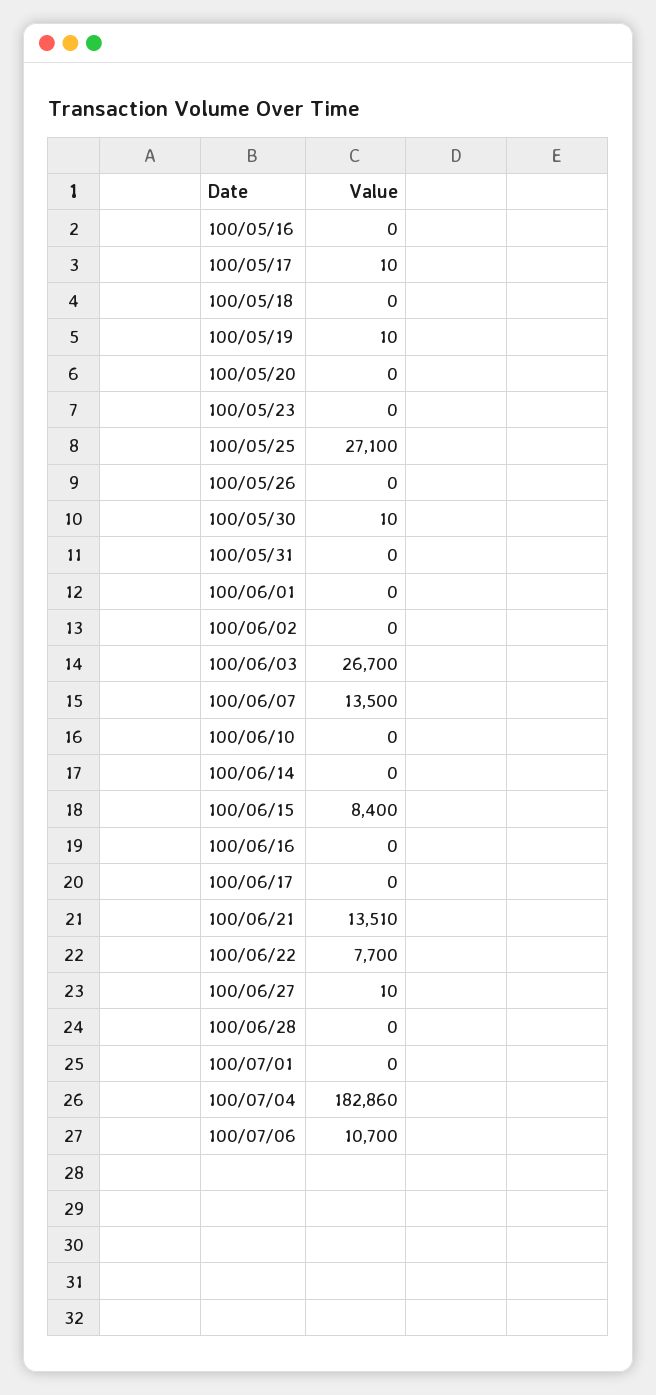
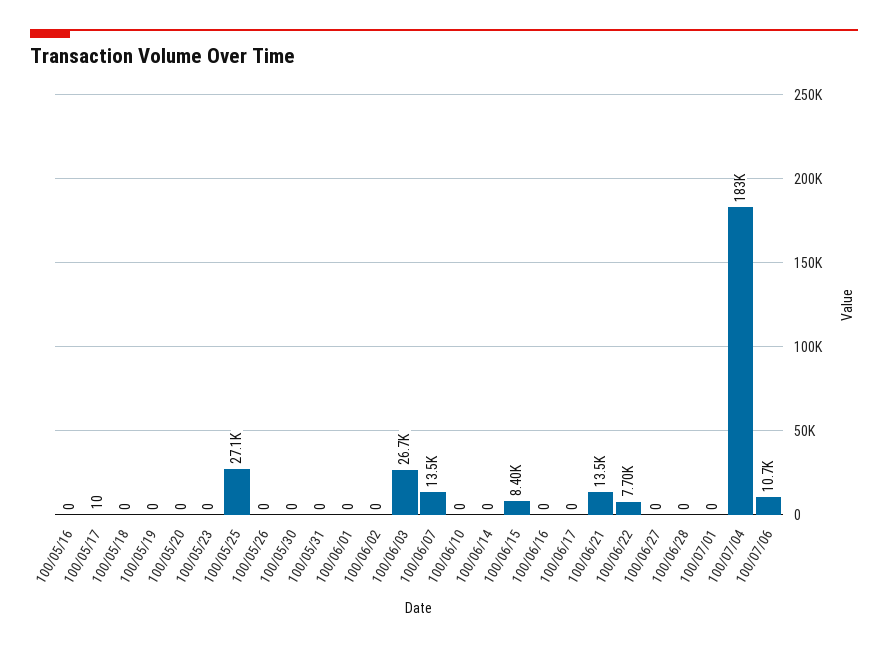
100/05/19: 10 -> 0
100/05/30: 10 -> 0
100/06/27: 10 -> 0

